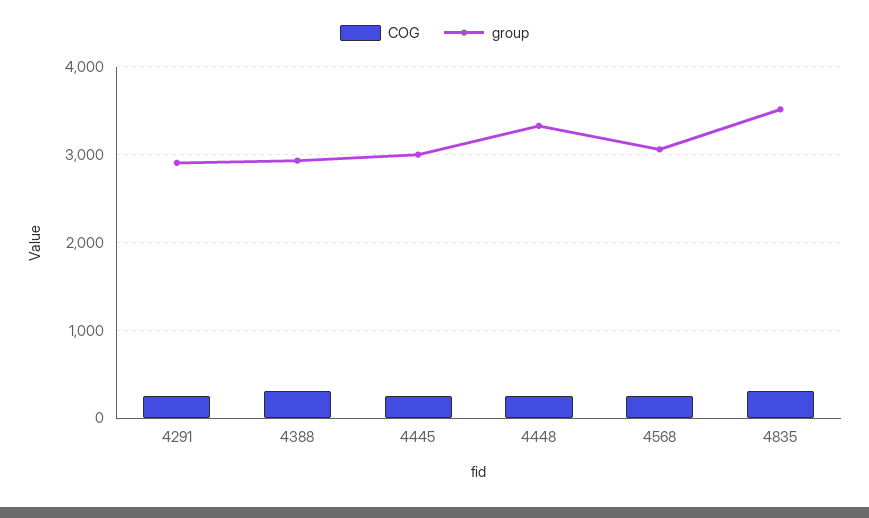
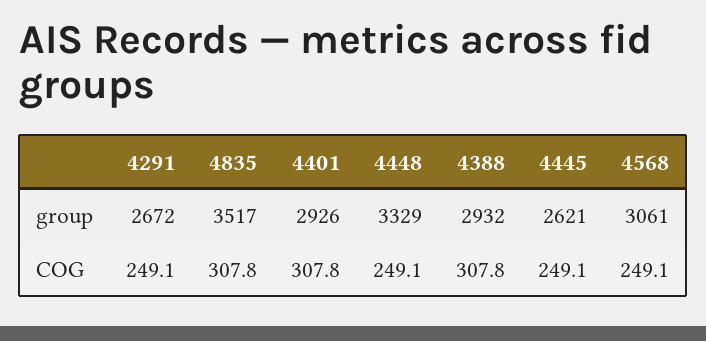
group, 4291: 2900 -> 2672
group, 4445: 3000 -> 2621
group, 4401: none -> 2926
COG, 4401: none -> 307.8

